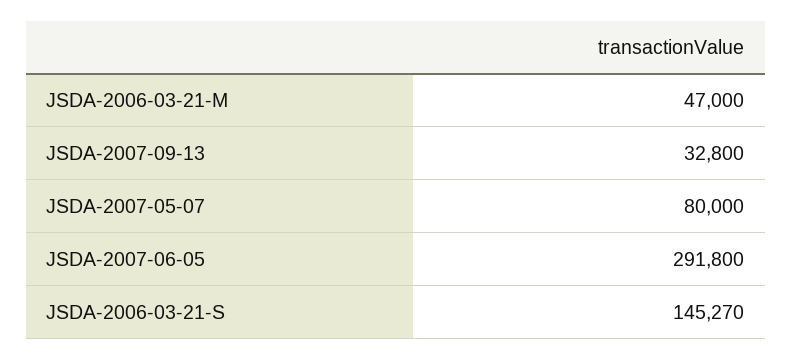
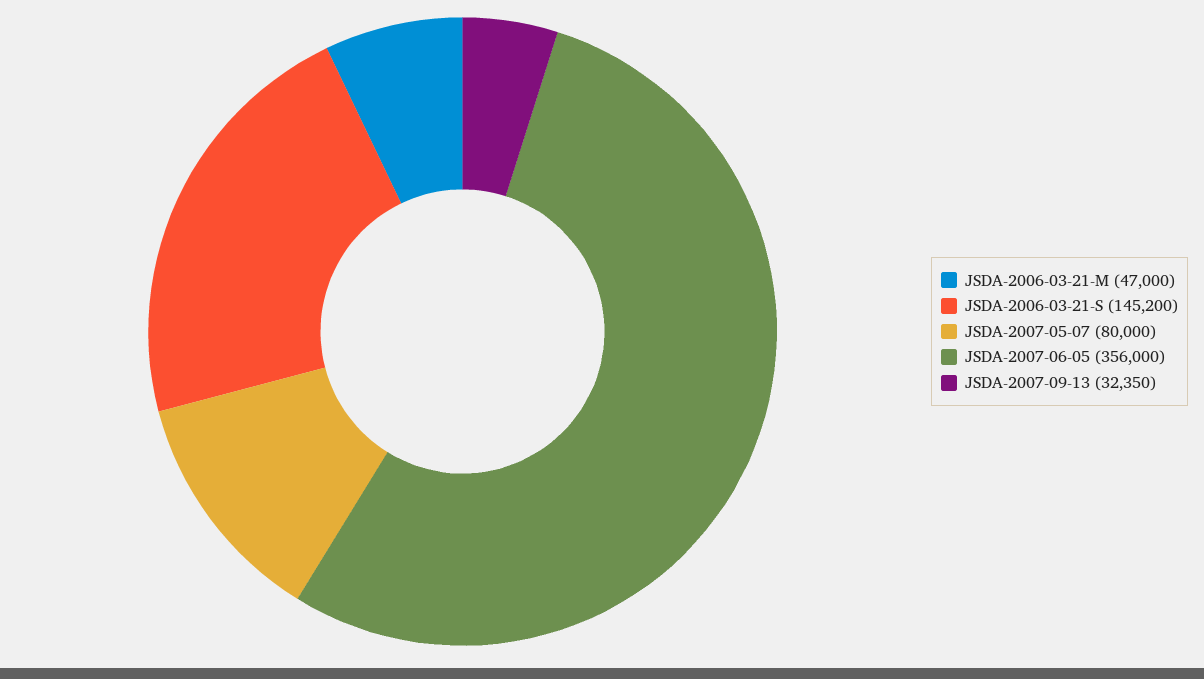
JSDA-2007-09-13: 32800 -> 32350
JSDA-2007-06-05: 291800 -> 356000
JSDA-2006-03-21-S: 145270 -> 145200

